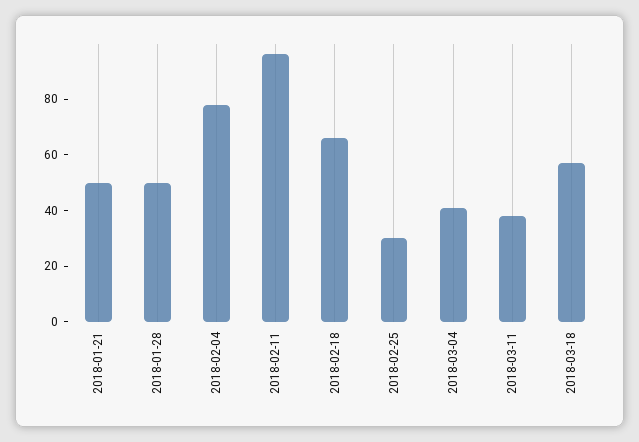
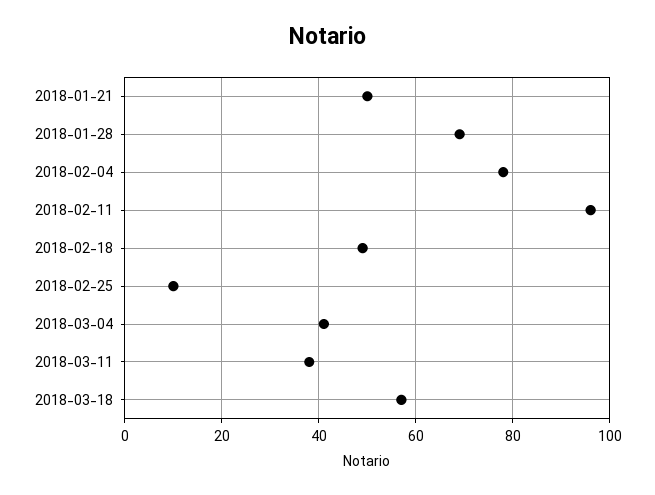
2018-01-28: 50 -> 70
2018-02-18: 65 -> 50
2018-02-25: 30 -> 10

